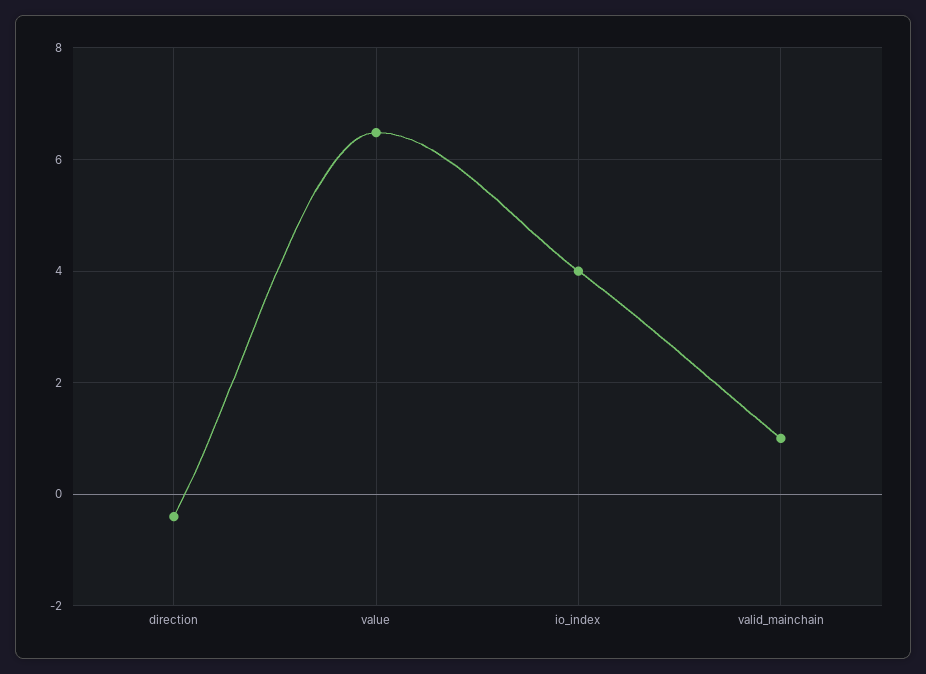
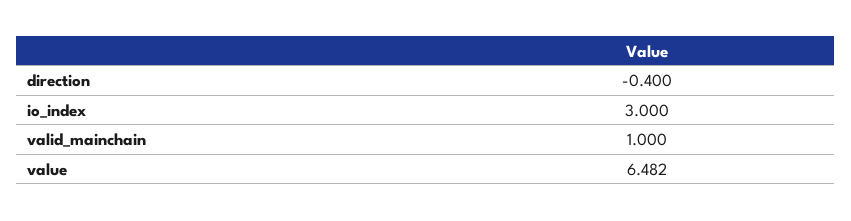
io_index: 4 -> 3

